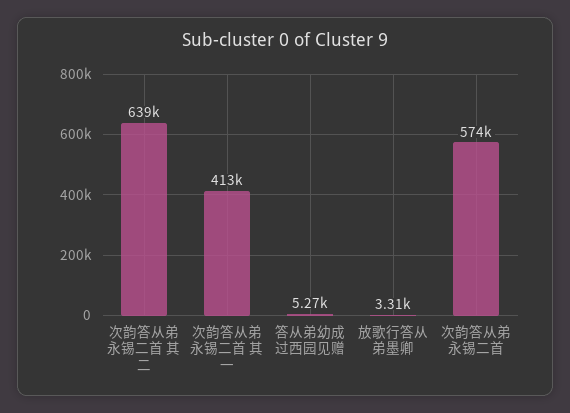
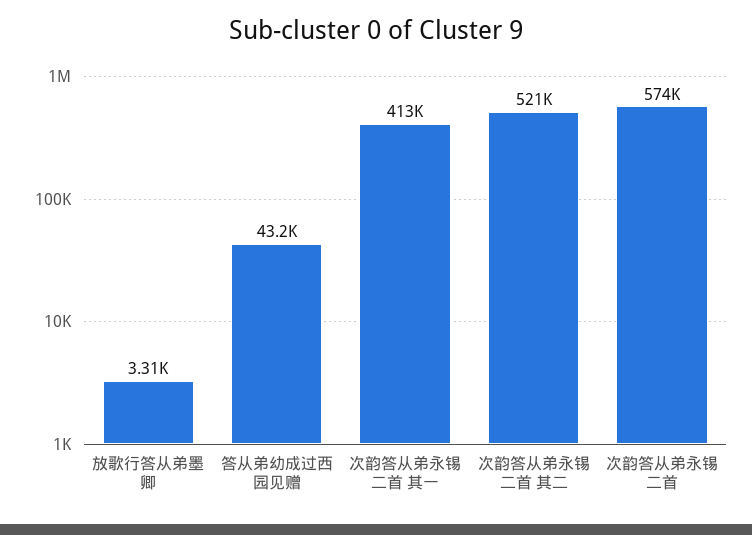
次韵答从弟永锡二首 其二: 639000 -> 521000
答从弟幼成过西园见赠: 5270 -> 43200

